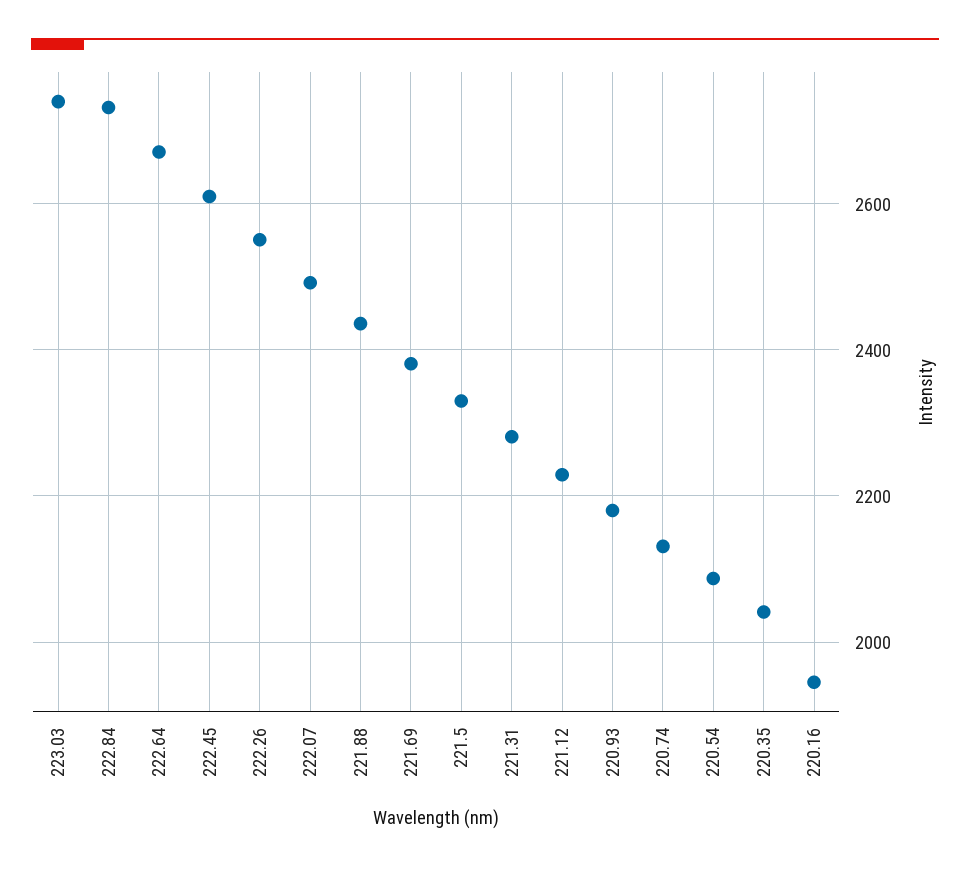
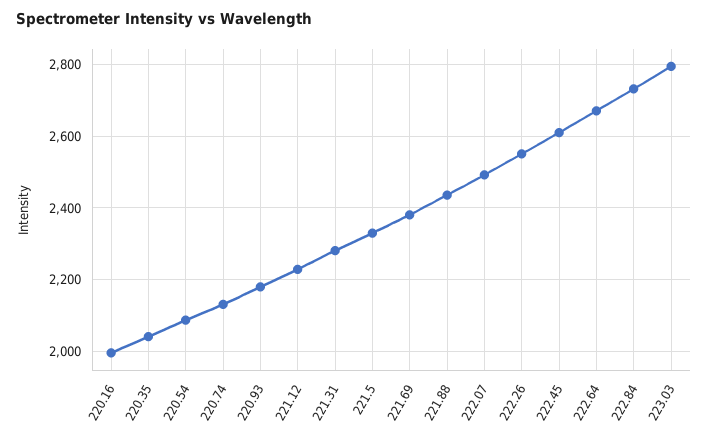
223.03: 2740 -> 2800
220.16: 1940 -> 2000

